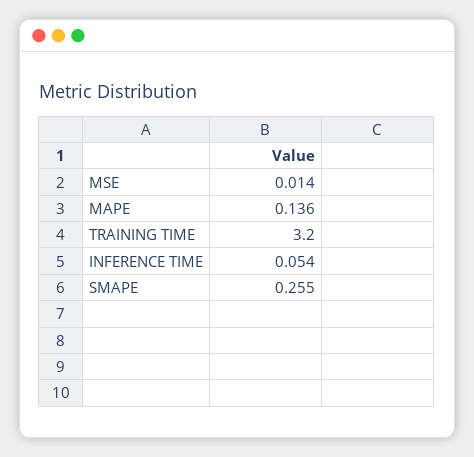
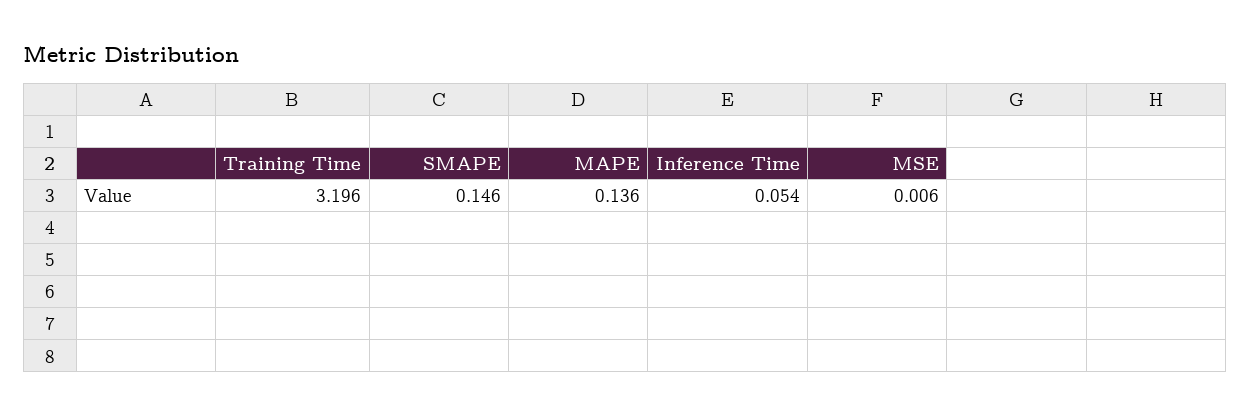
MSE: 0.014 -> 0.006
TRAINING TIME: 3.2 -> 3.196
SMAPE: 0.255 -> 0.146

